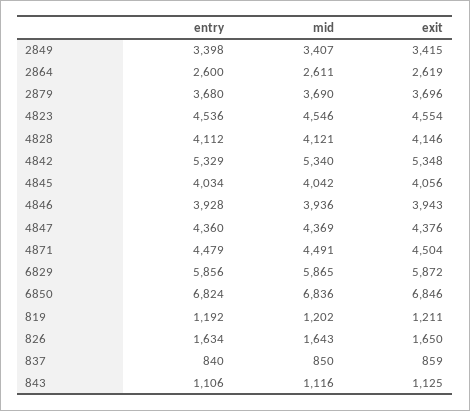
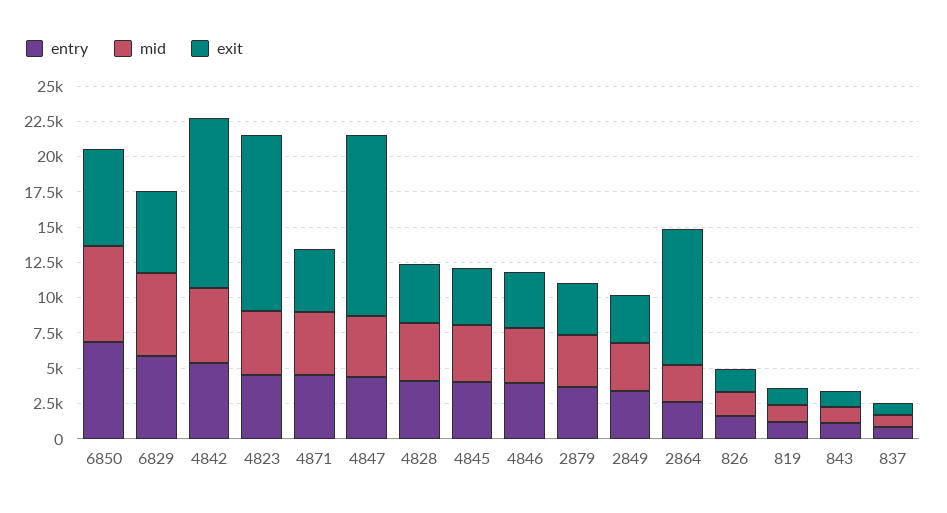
exit, 2864: 2619 -> 10000
exit, 4823: 4554 -> 12500
exit, 4842: 5348 -> 12500
exit, 4847: 4376 -> 12500

